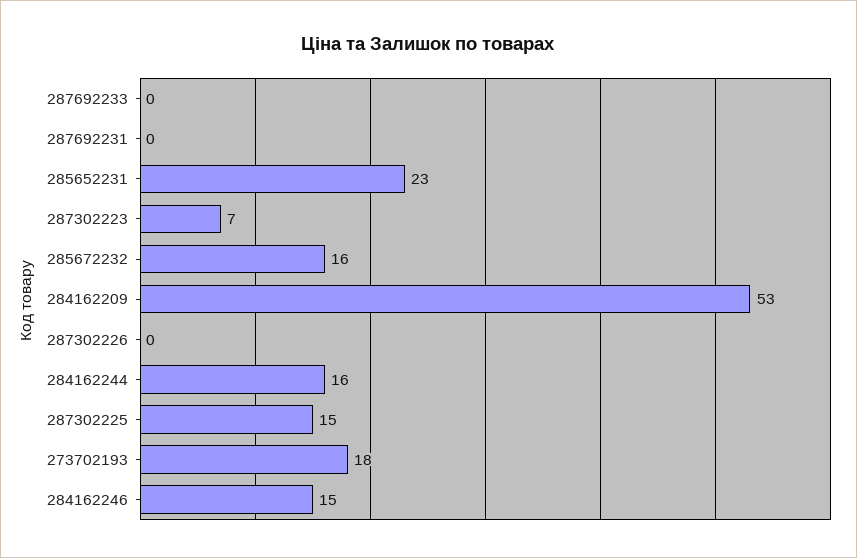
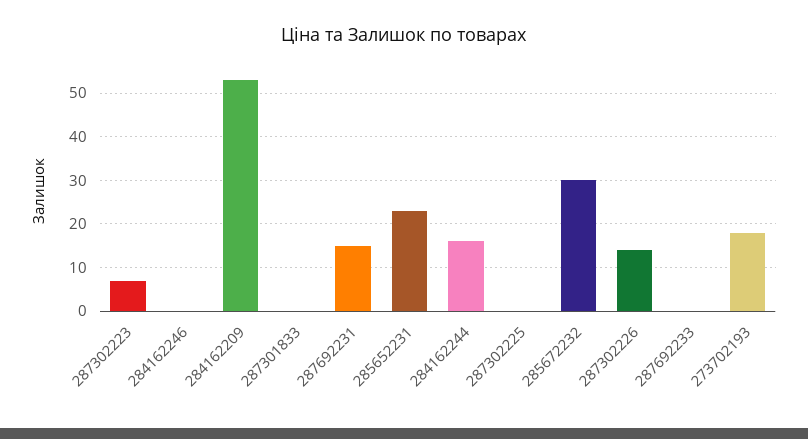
287692231: 0 -> 15
285672232: 16 -> 30
287302226: 0 -> 15
287302225: 15 -> 0
284162246: 15 -> 0
287301833: none -> 0

